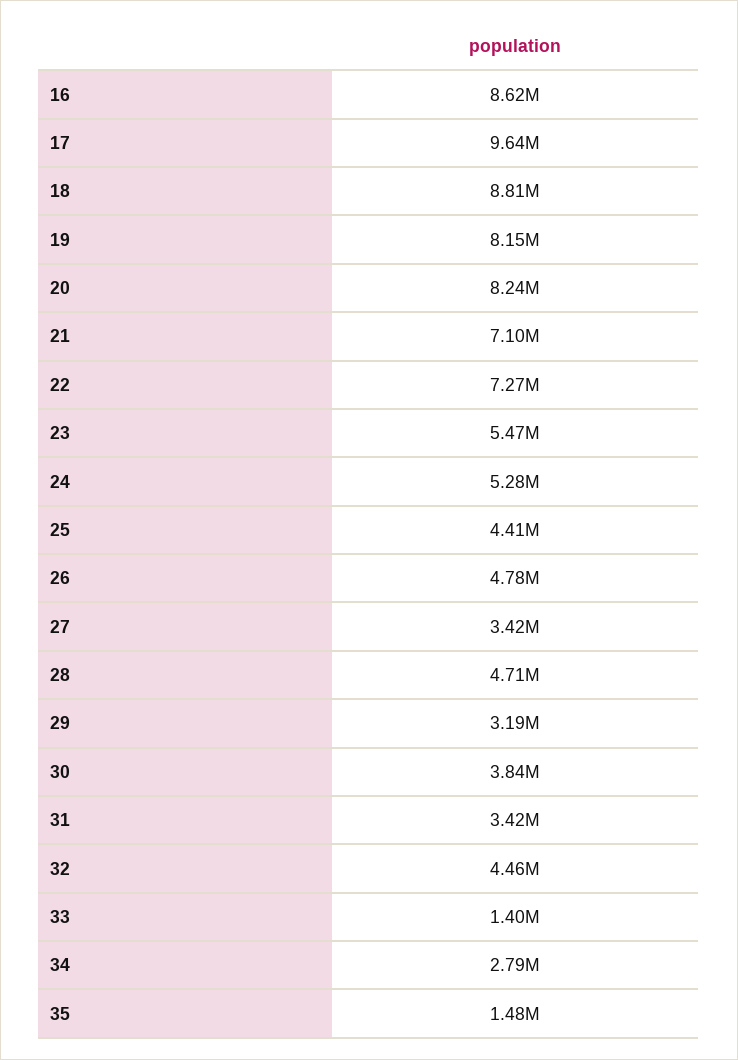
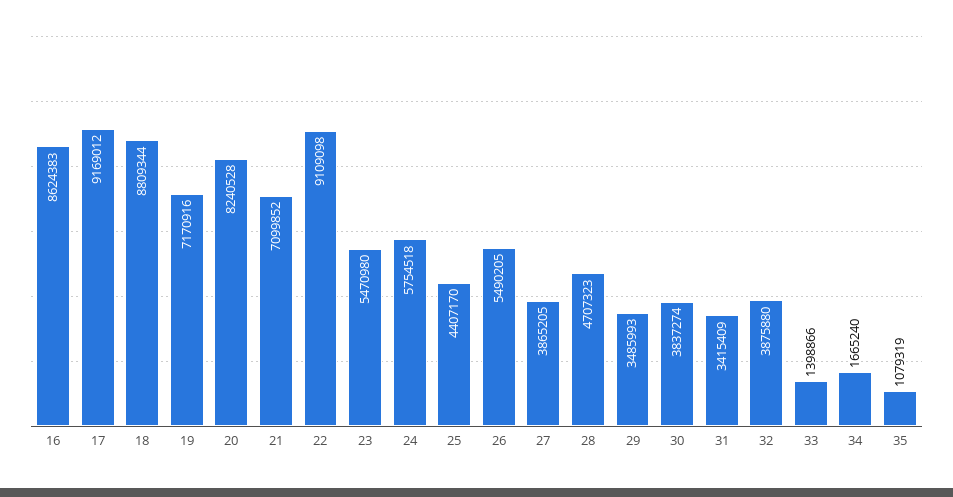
17: 9640000 -> 9169012
19: 8150000 -> 7170916
22: 7270000 -> 9109098
24: 5280000 -> 5754518
26: 4780000 -> 5490205
27: 3420000 -> 3865205
29: 3190000 -> 3485993
32: 4460000 -> 3875880
34: 2790000 -> 1665240
35: 1480000 -> 1079319

